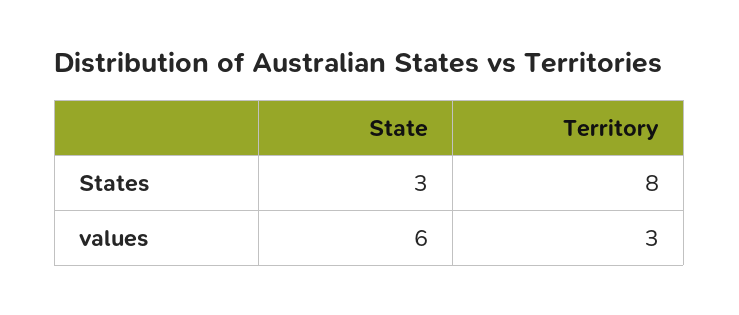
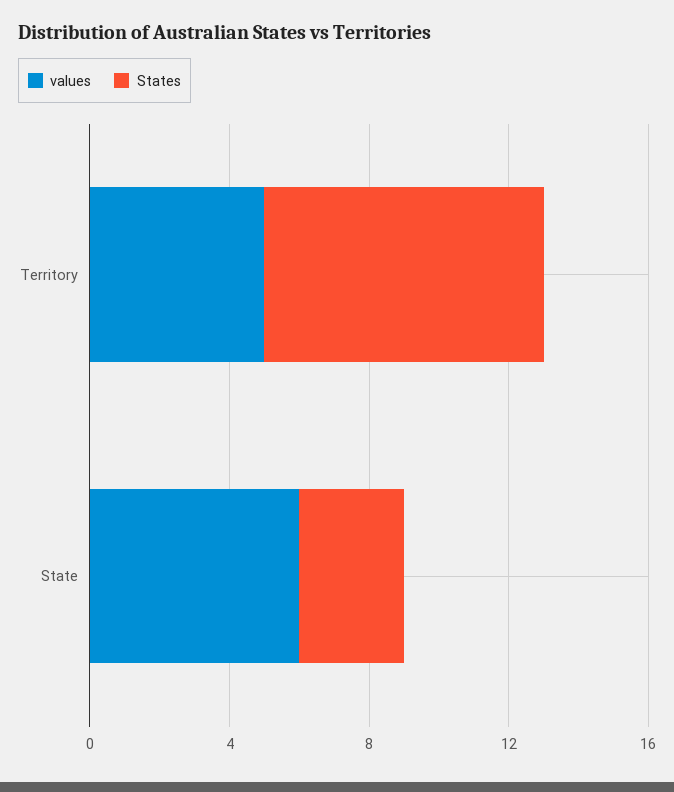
values, Territory: 3 -> 5

